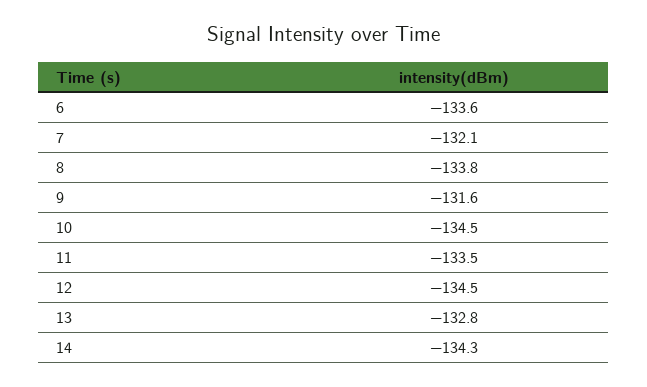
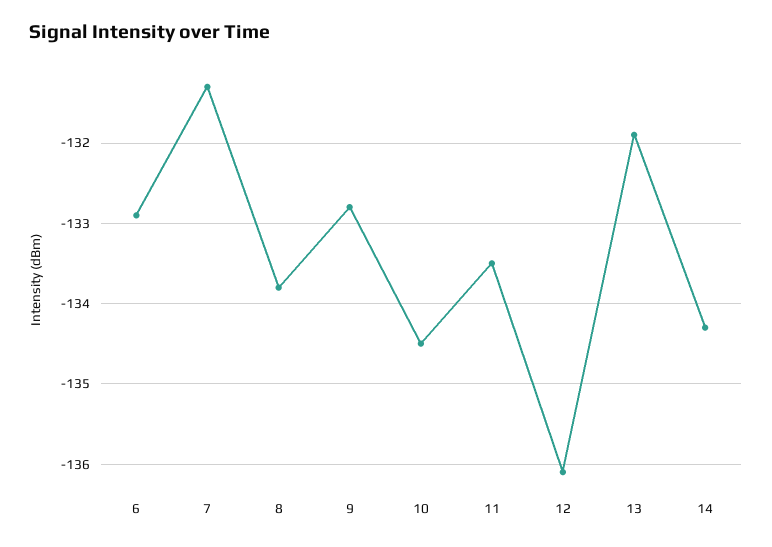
6: -133.6 -> -132.9
7: -132.1 -> -131.3
9: -131.6 -> -132.8
12: -134.5 -> -136.1
13: -132.8 -> -131.9

